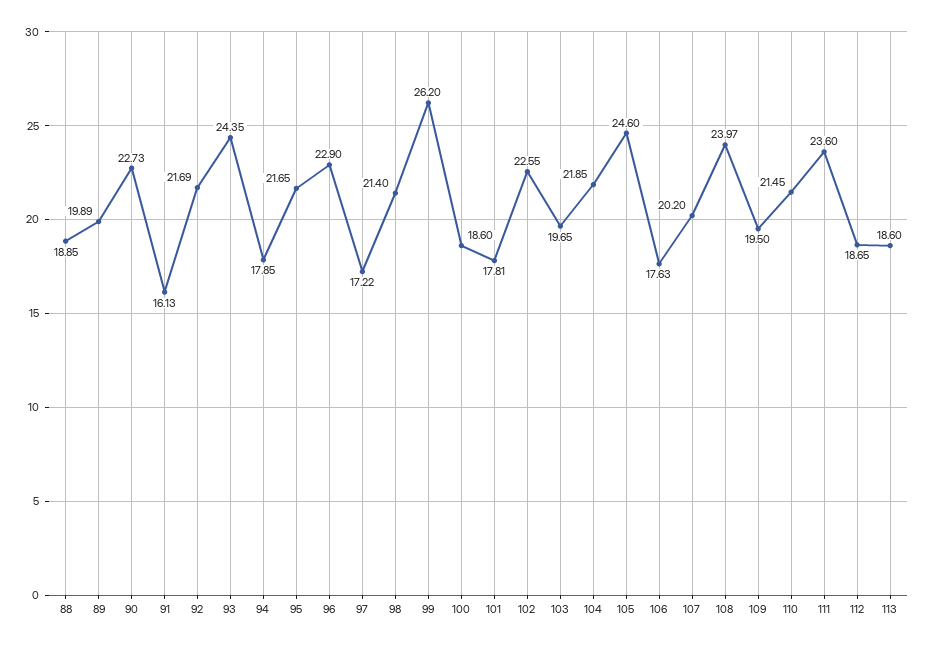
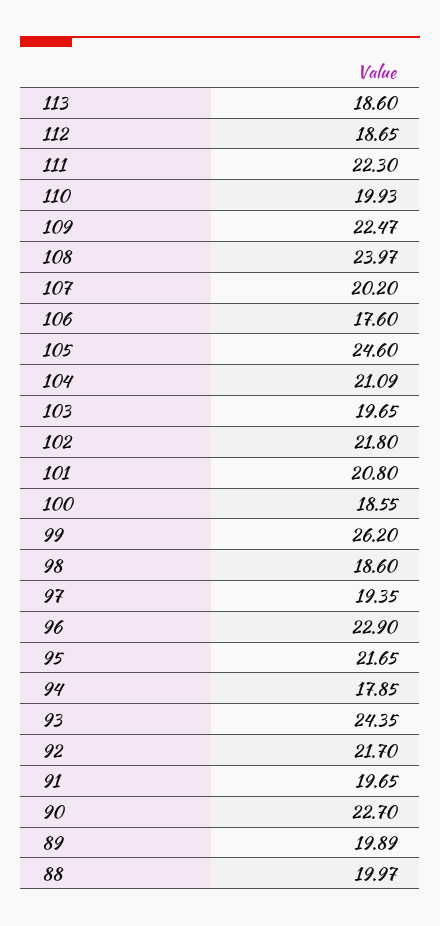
88: 18.85 -> 19.97
90: 22.73 -> 22.7
91: 16.13 -> 19.65
92: 21.69 -> 21.7
97: 17.22 -> 19.35
98: 21.4 -> 18.6
100: 18.6 -> 18.55
101: 17.81 -> 20.8
102: 22.55 -> 21.8
104: 21.85 -> 21.09
106: 17.63 -> 17.6
109: 19.5 -> 22.47
110: 21.45 -> 19.93
111: 23.6 -> 22.3

